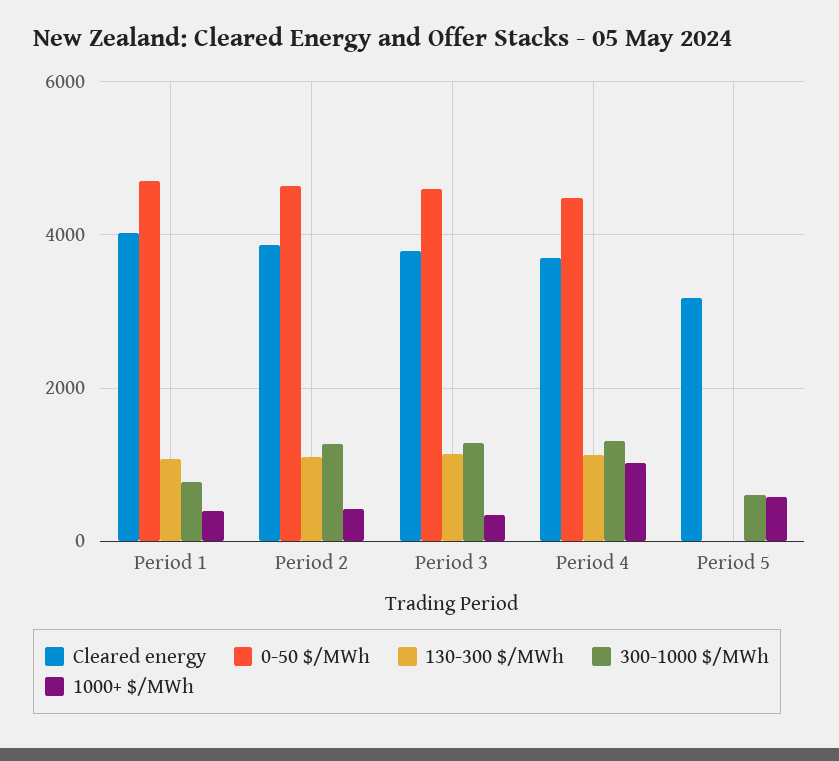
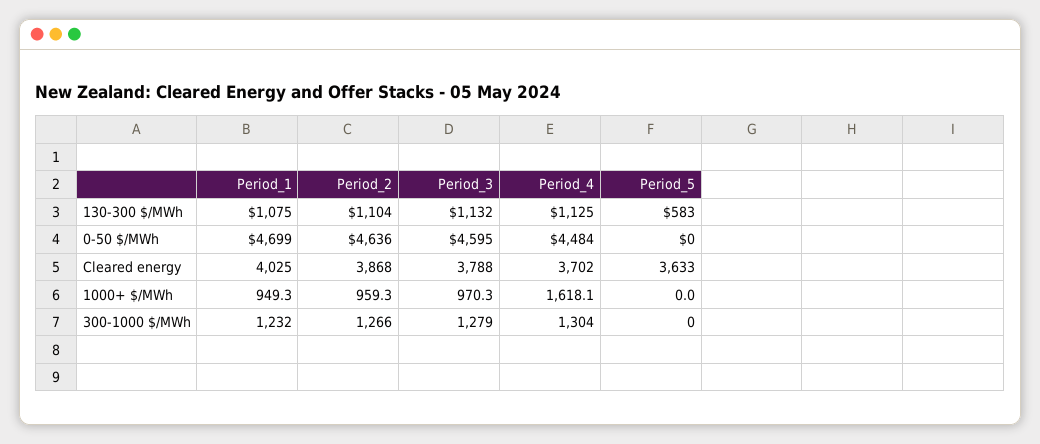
300-1000 $/MWh, Period 1: 800 -> 1232
1000+ $/MWh, Period 1: 400 -> 949.3
1000+ $/MWh, Period 2: 400 -> 959.3
1000+ $/MWh, Period 3: 400 -> 970.3
1000+ $/MWh, Period 4: 1000 -> 1618.1
Cleared energy, Period 5: 3200 -> 3633
130-300 $/MWh, Period 5: 0 -> 583
300-1000 $/MWh, Period 5: 600 -> 0
1000+ $/MWh, Period 5: 600 -> 0

